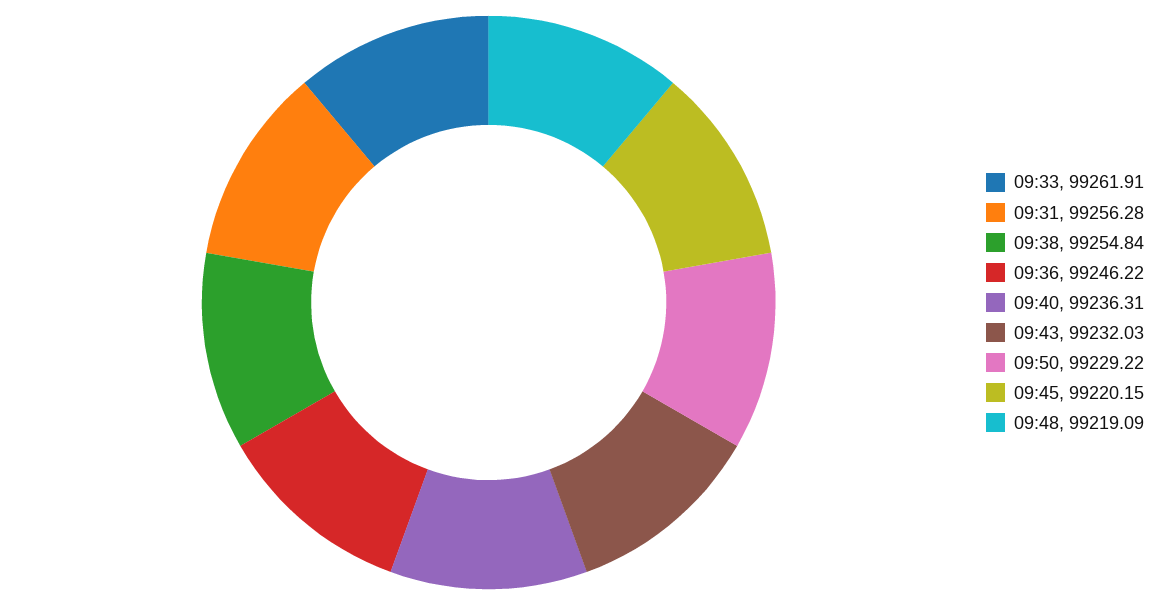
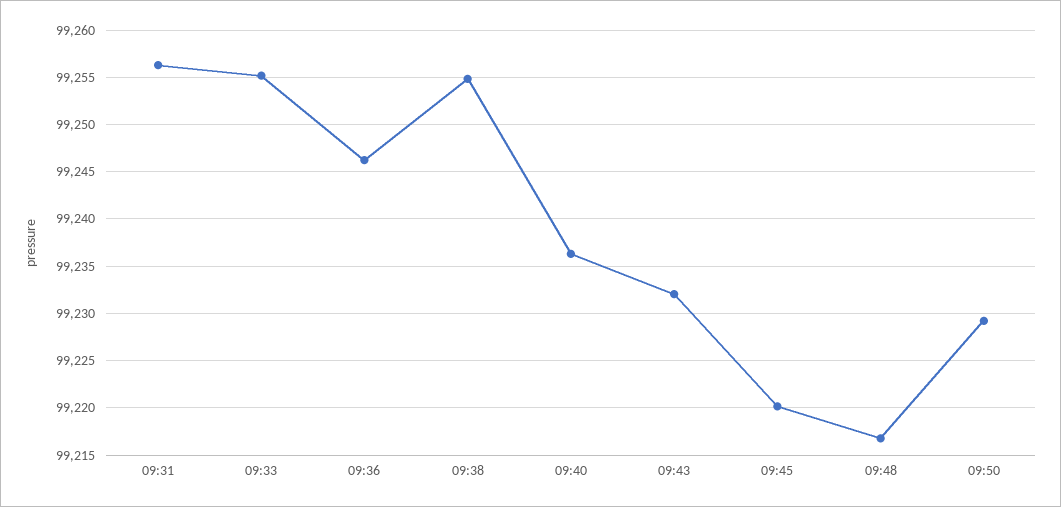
09:33: 99261.91 -> 99255
09:48: 99219.09 -> 99217

